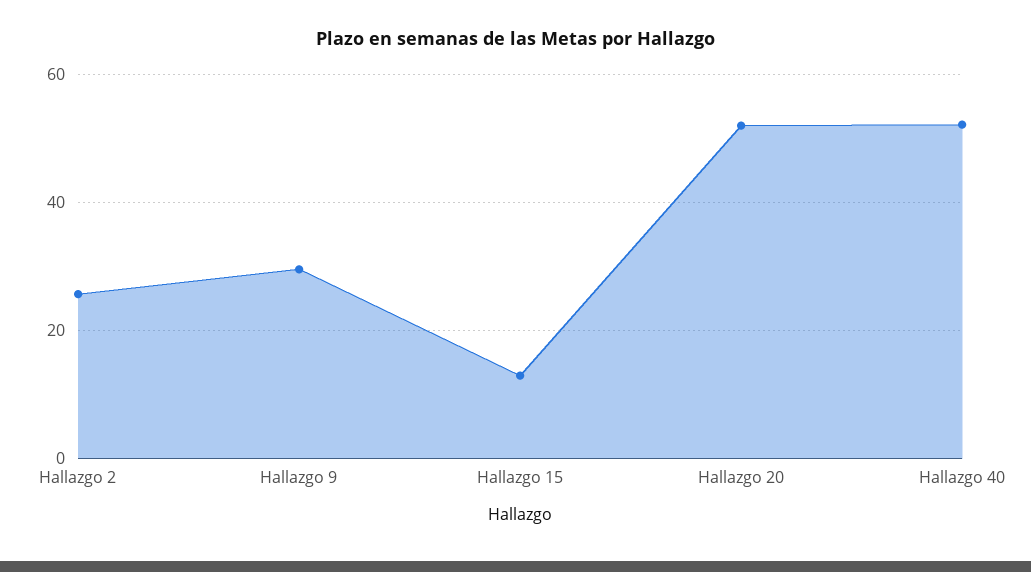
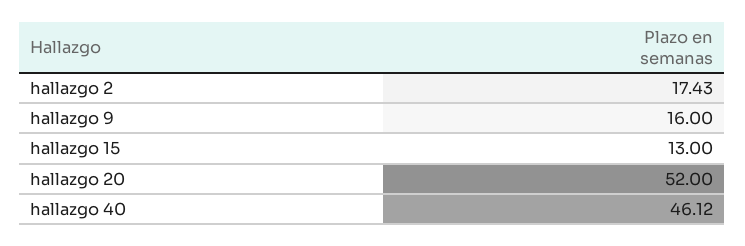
Hallazgo 2: 26 -> 17.43
Hallazgo 9: 30 -> 16
Hallazgo 40: 52 -> 46.12

